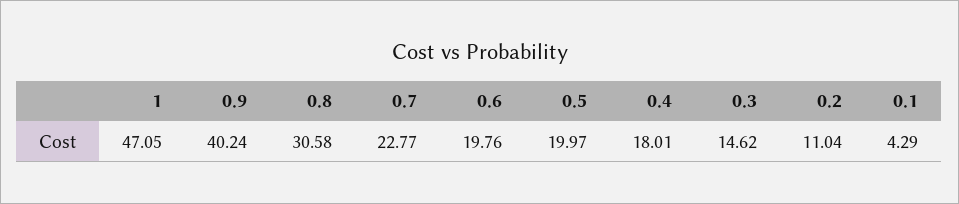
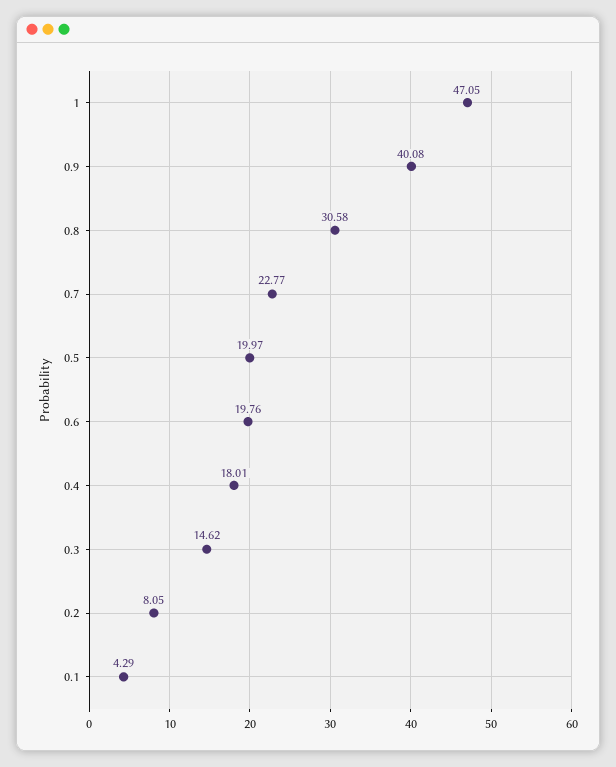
0.9: 40.24 -> 40.08
0.2: 11.04 -> 8.05

